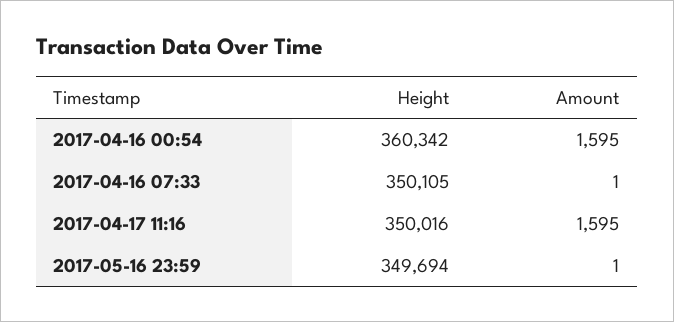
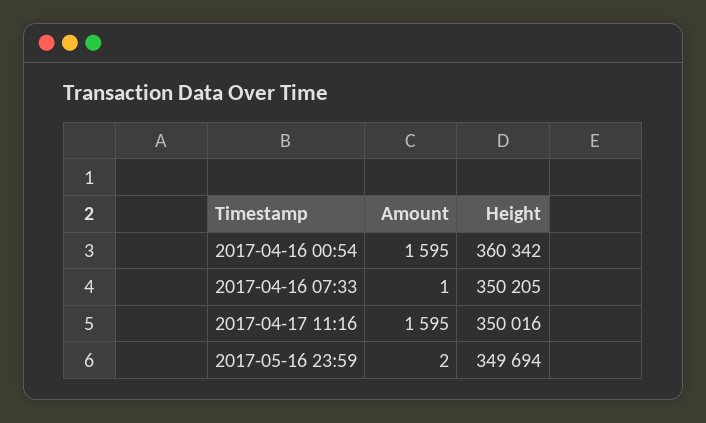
Height, 2017-04-16 07:33: 350105 -> 350205
Amount, 2017-05-16 23:59: 1 -> 2

